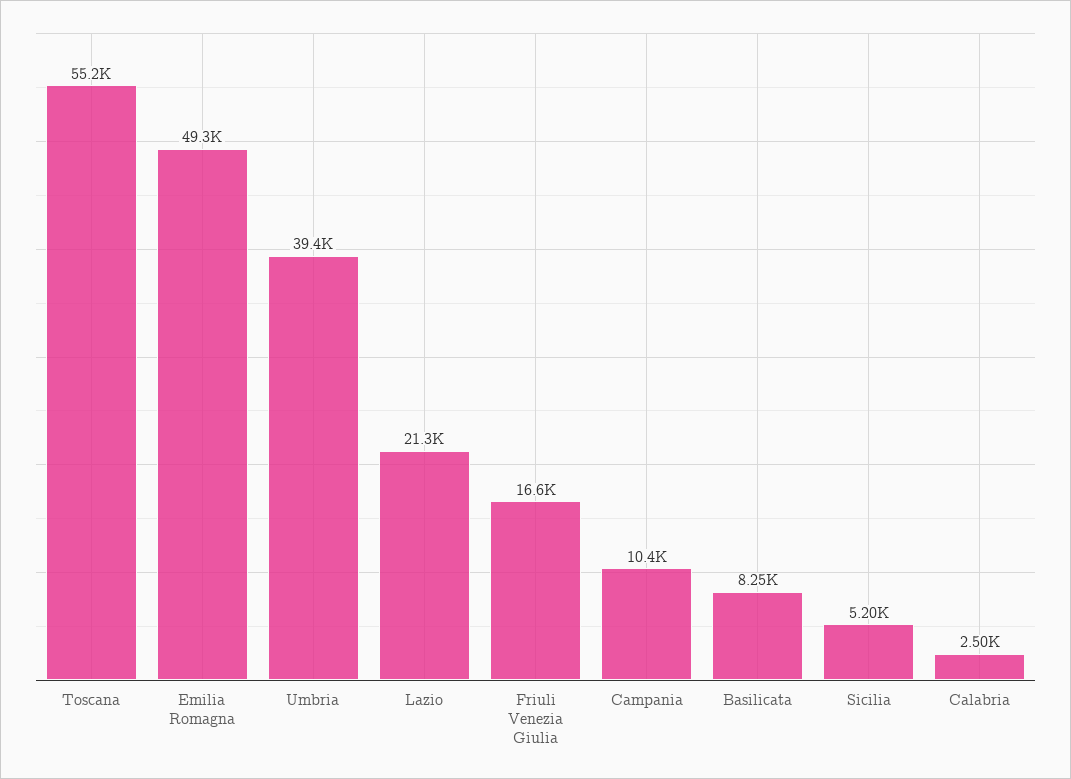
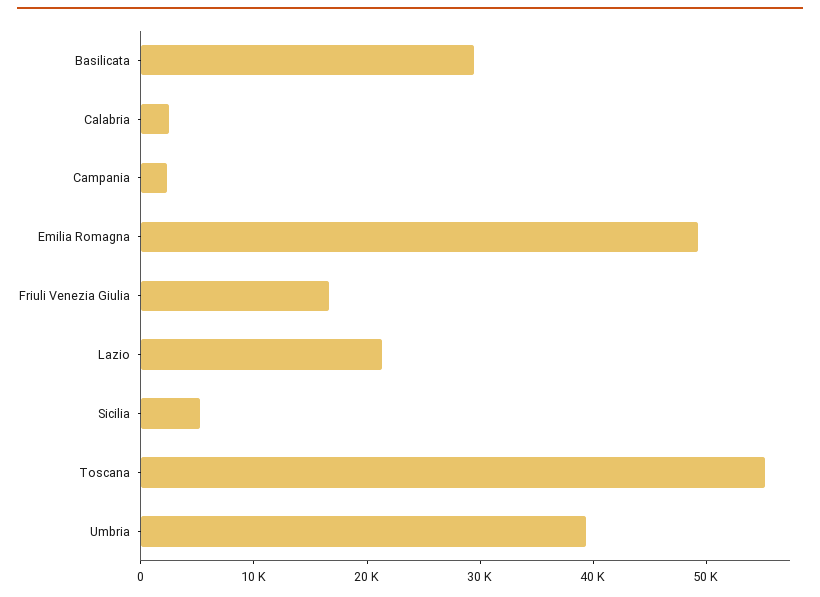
Campania: 10400 -> 2000
Basilicata: 8250 -> 30000

